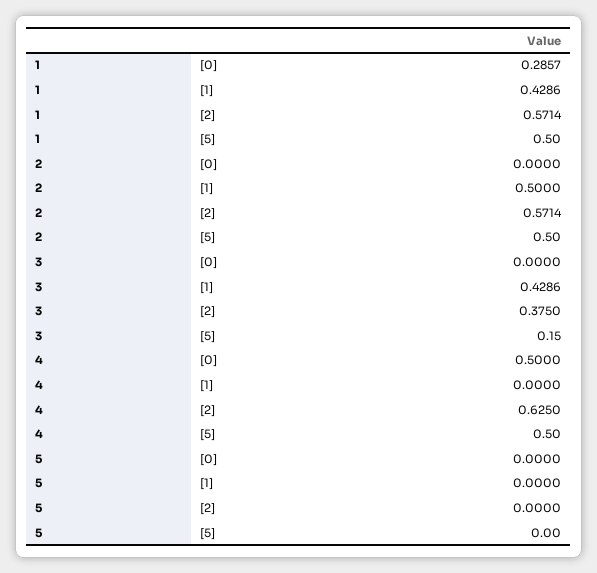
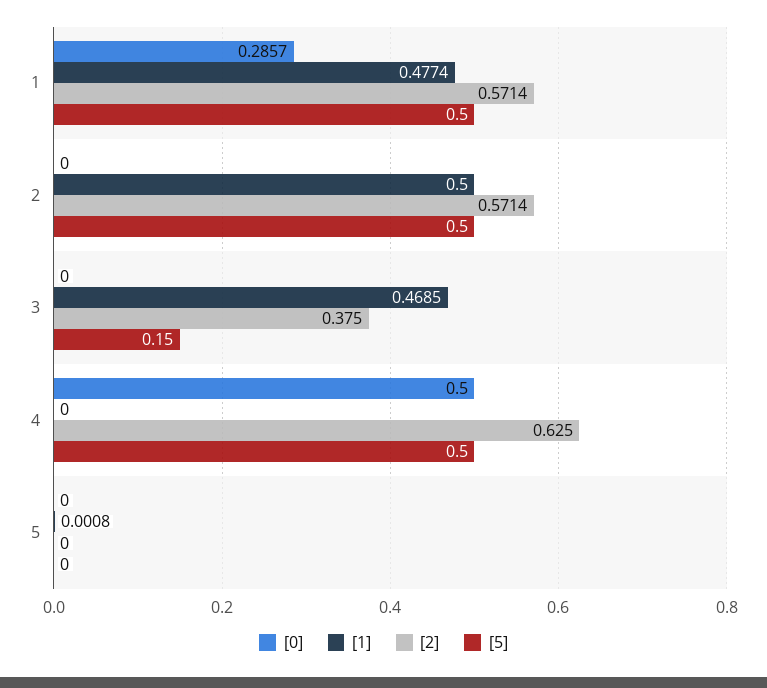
[1], 1: 0.4286 -> 0.4774
[1], 3: 0.4286 -> 0.4685
[1], 5: 0 -> 0.0008

